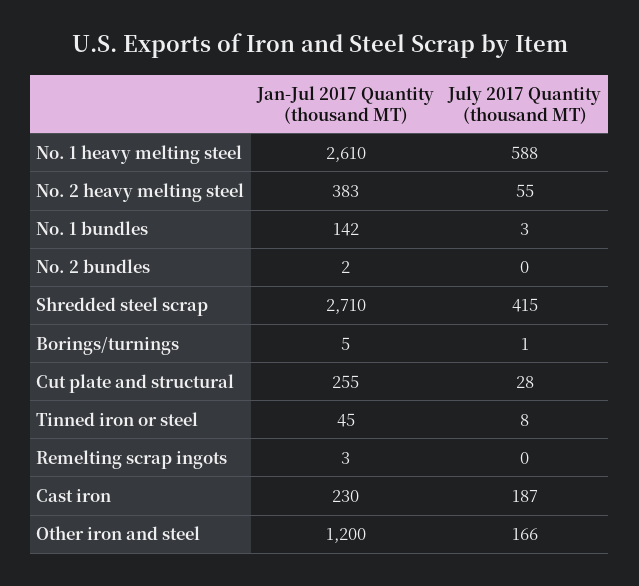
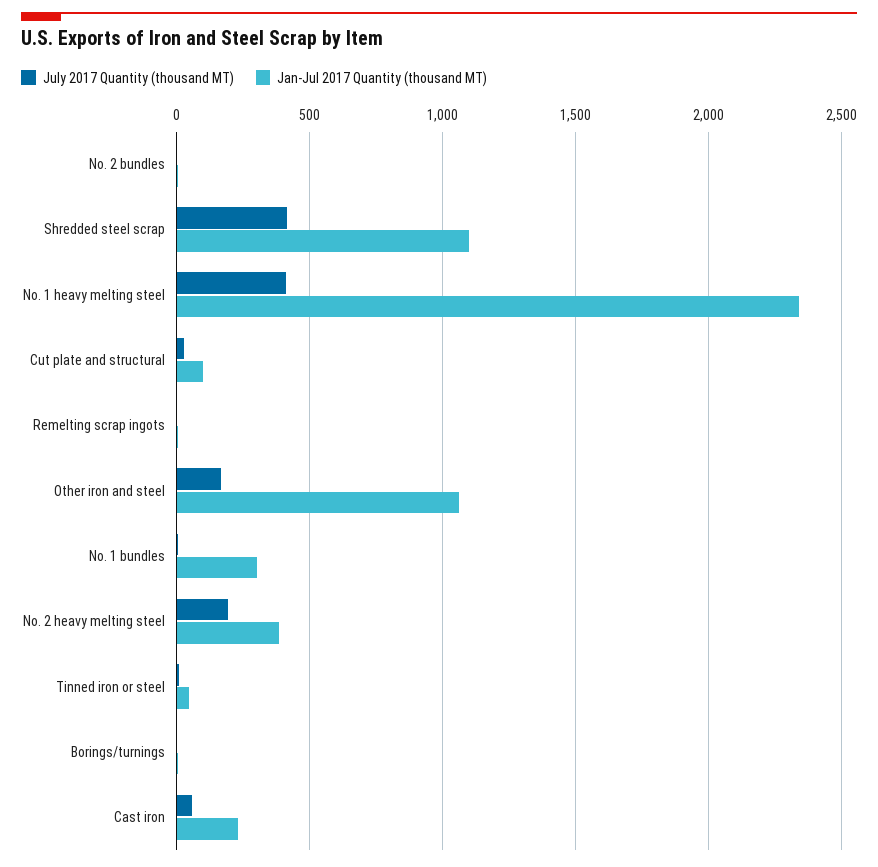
Jan-Jul 2017 Quantity (thousand MT), No. 1 heavy melting steel: 2610 -> 2350
July 2017 Quantity (thousand MT), No. 1 heavy melting steel: 588 -> 400
July 2017 Quantity (thousand MT), No. 2 heavy melting steel: 55 -> 200
Jan-Jul 2017 Quantity (thousand MT), No. 1 bundles: 142 -> 300
Jan-Jul 2017 Quantity (thousand MT), Shredded steel scrap: 2710 -> 1100
Jan-Jul 2017 Quantity (thousand MT), Cut plate and structural: 255 -> 100
July 2017 Quantity (thousand MT), Cast iron: 187 -> 50
Jan-Jul 2017 Quantity (thousand MT), Other iron and steel: 1200 -> 1050

